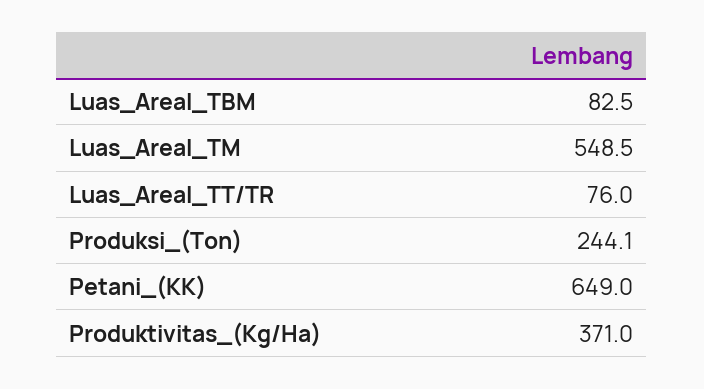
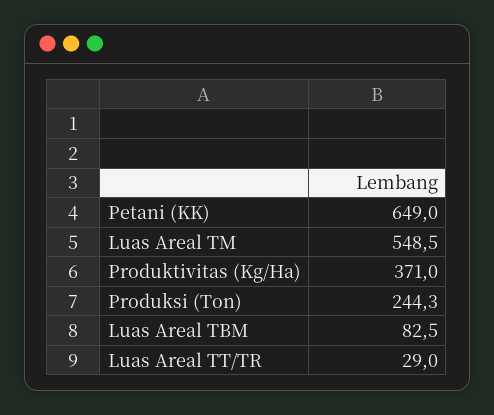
Luas_Areal_TT/TR: 76 -> 29
Produksi_(Ton): 244.1 -> 244.3

